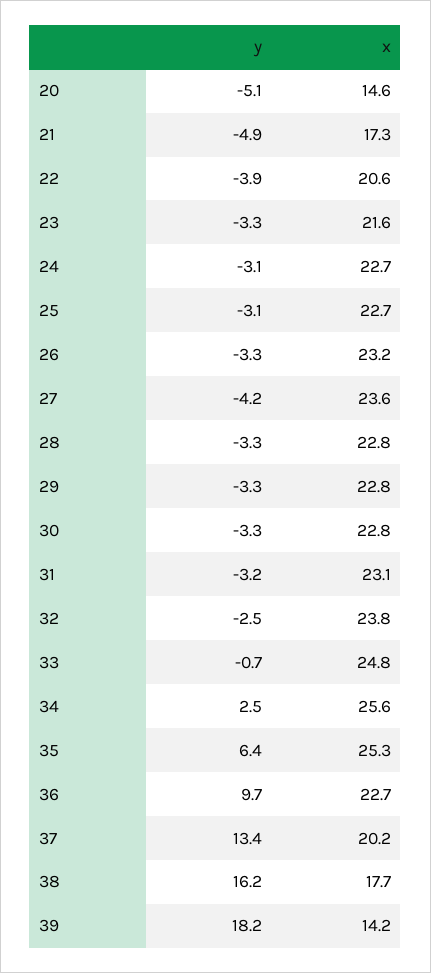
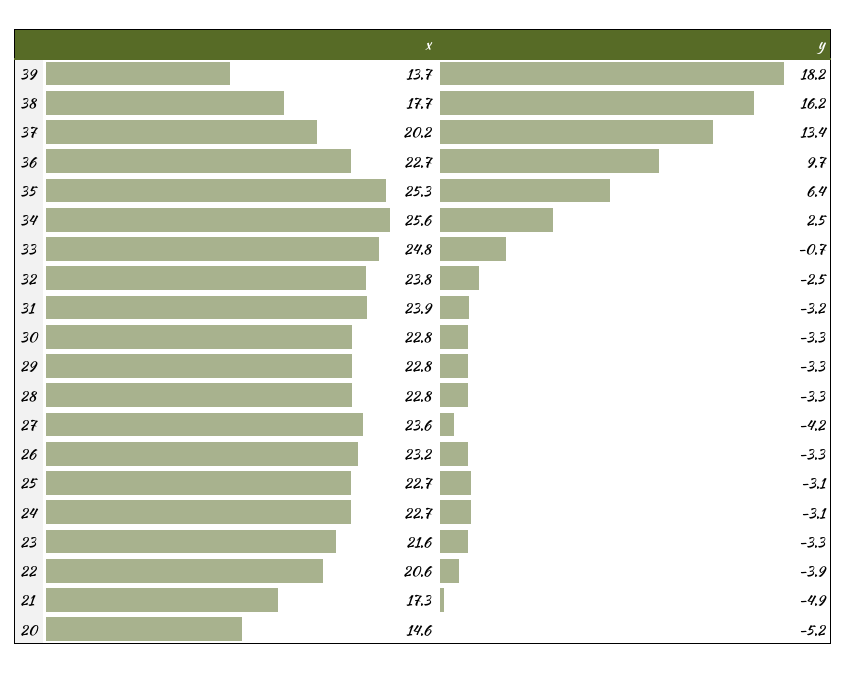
y, 20: -5.1 -> -5.2
x, 31: 23.1 -> 23.9
x, 39: 14.2 -> 13.7

